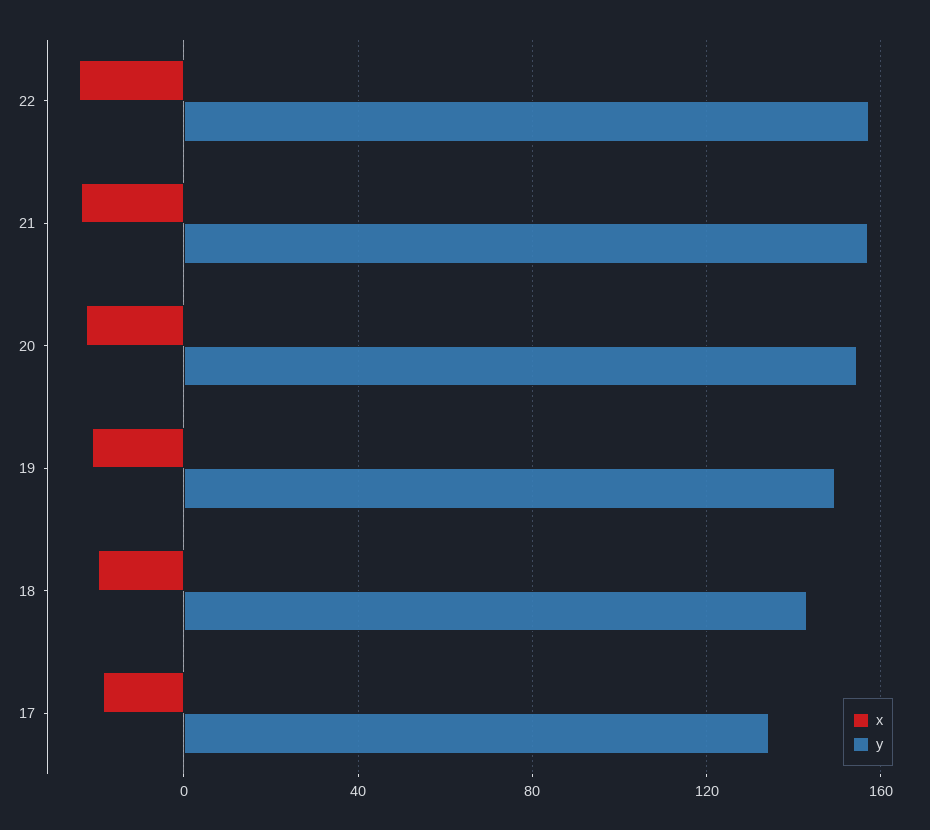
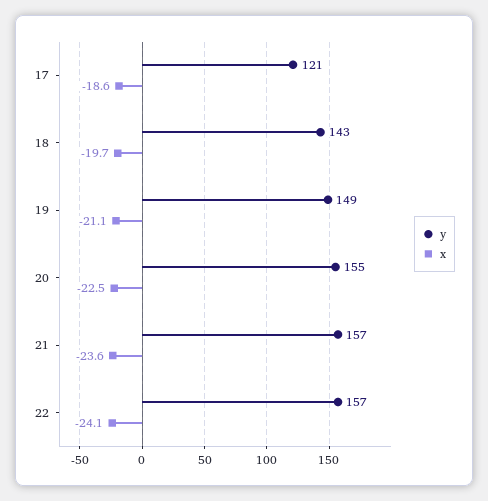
y, 17: 135 -> 121

